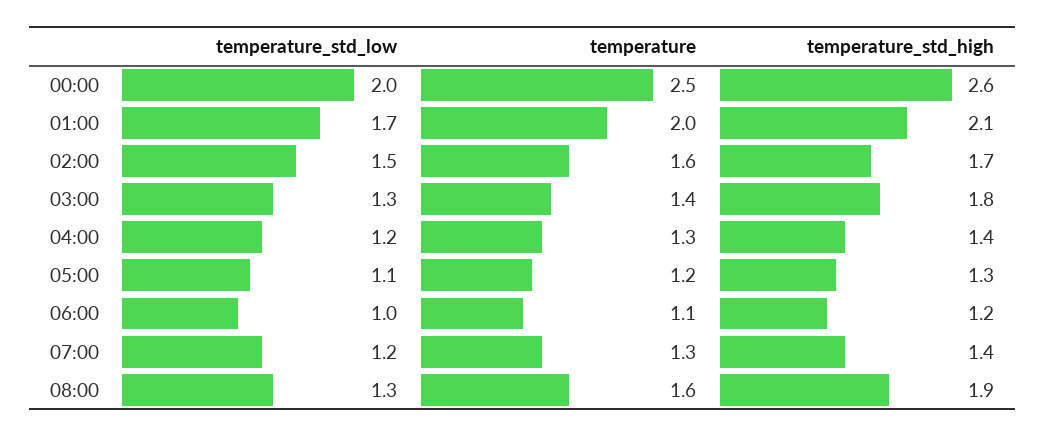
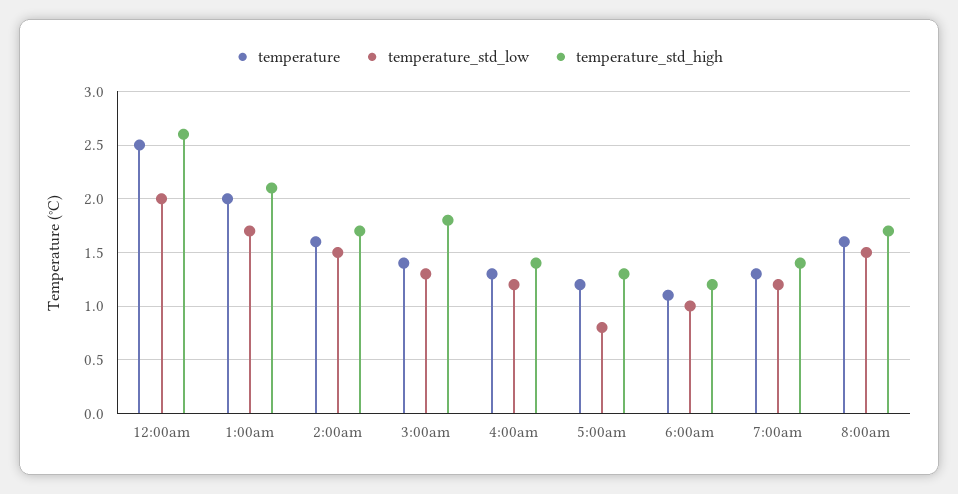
temperature_std_low, 05:00: 1.1 -> 0.8
temperature_std_low, 08:00: 1.3 -> 1.5
temperature_std_high, 08:00: 1.9 -> 1.7

